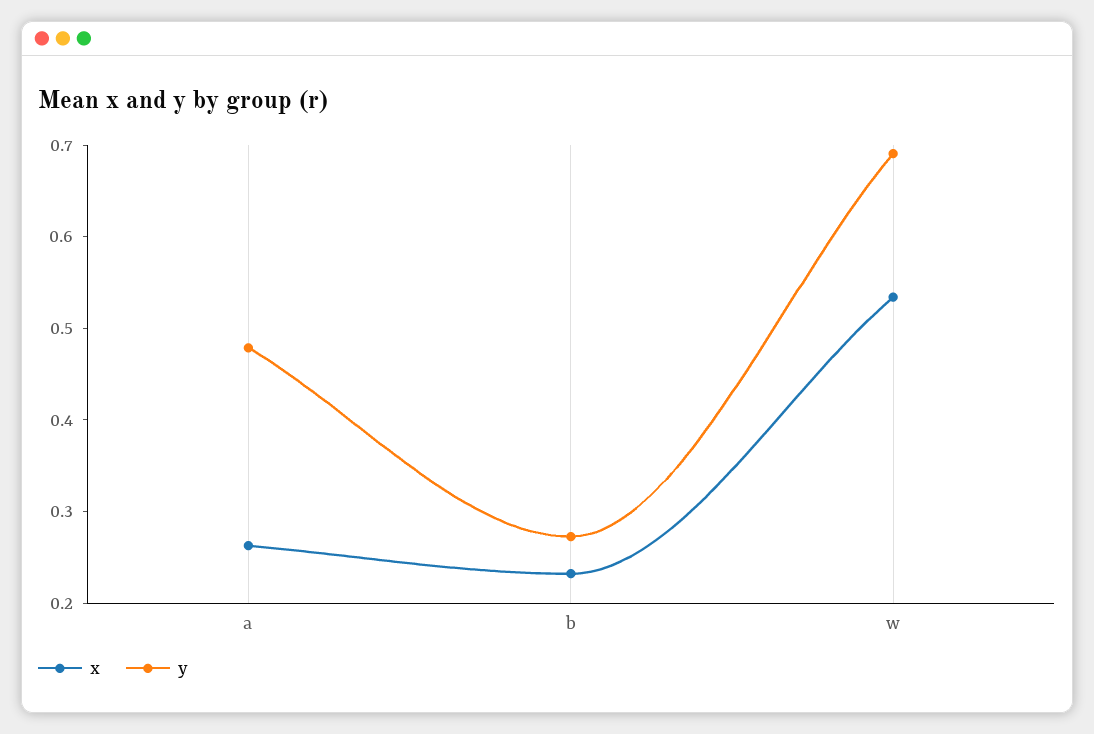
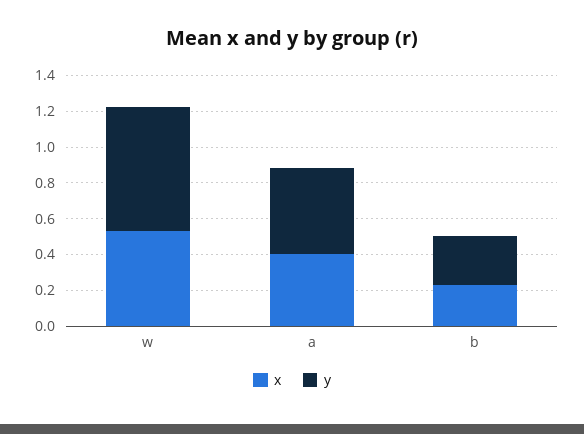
x, a: 0.26 -> 0.4

